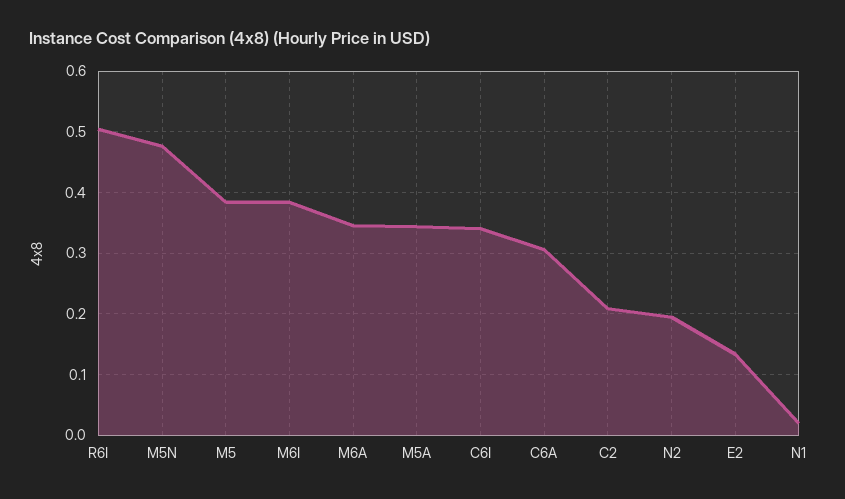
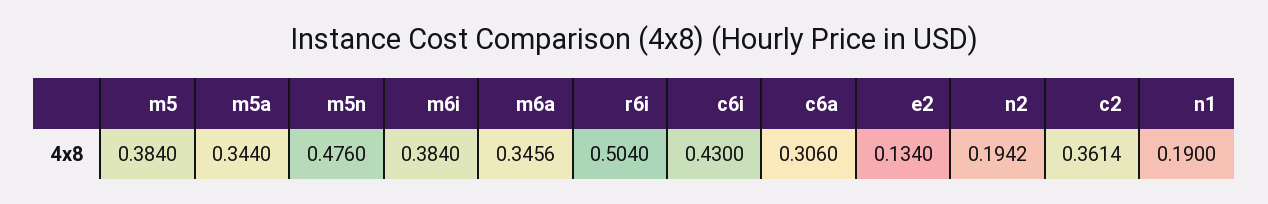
C6I: 0.34 -> 0.43
C2: 0.21 -> 0.3614
N1: 0.02 -> 0.19

